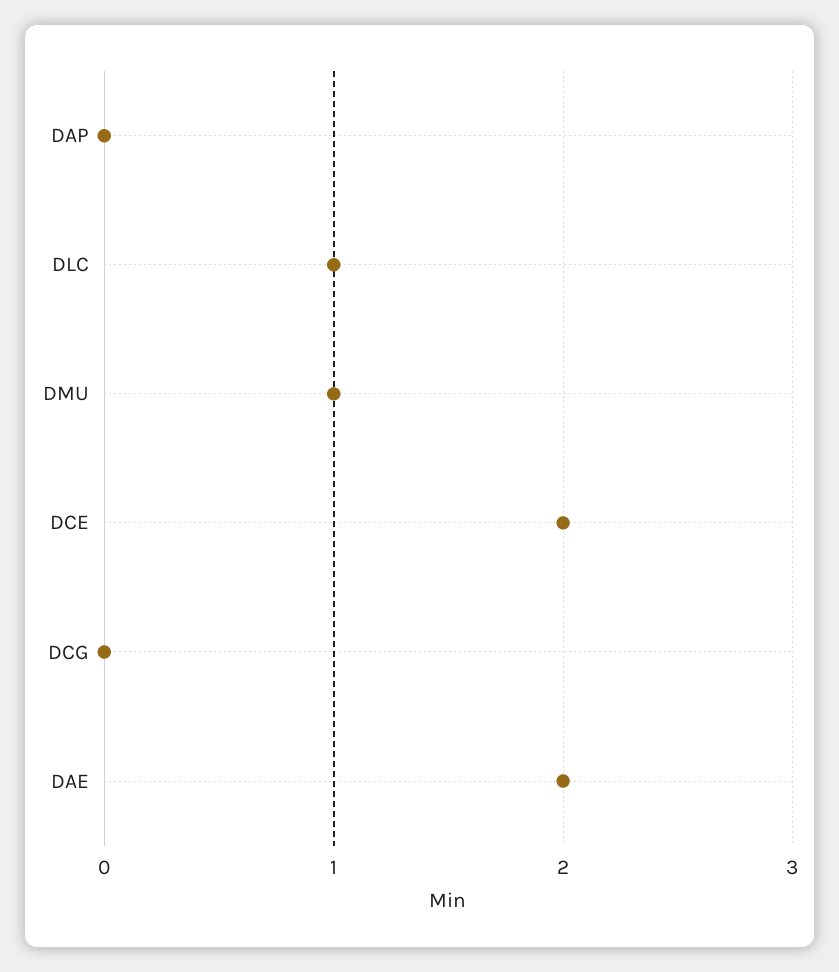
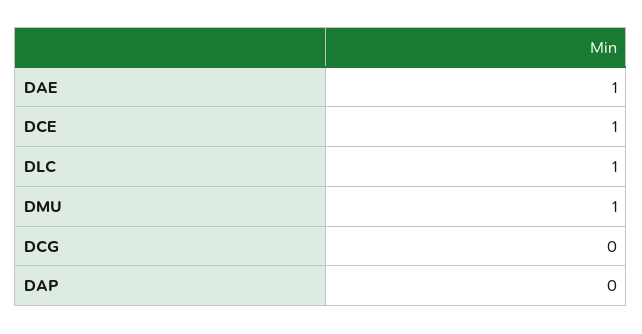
DCE: 2 -> 1
DAE: 2 -> 1

